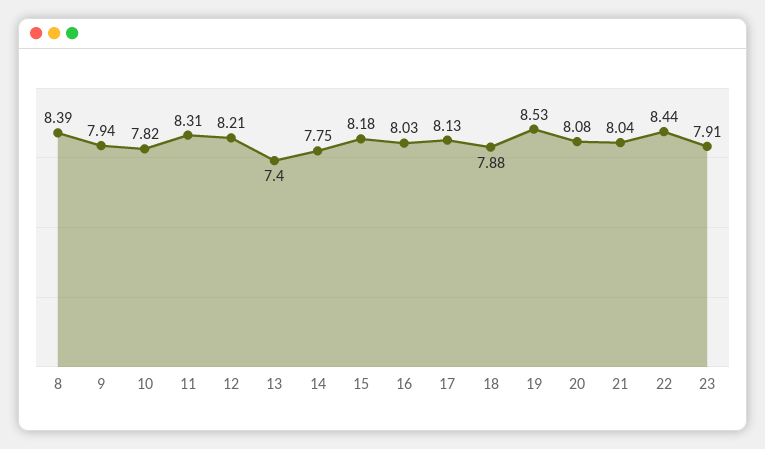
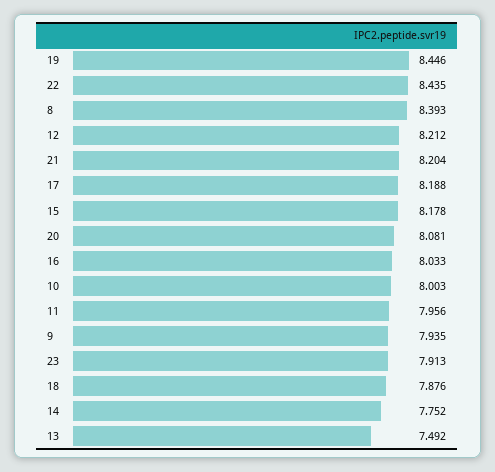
10: 7.82 -> 8.003
11: 8.31 -> 7.956
13: 7.4 -> 7.492
17: 8.13 -> 8.188
19: 8.53 -> 8.446
21: 8.04 -> 8.204

